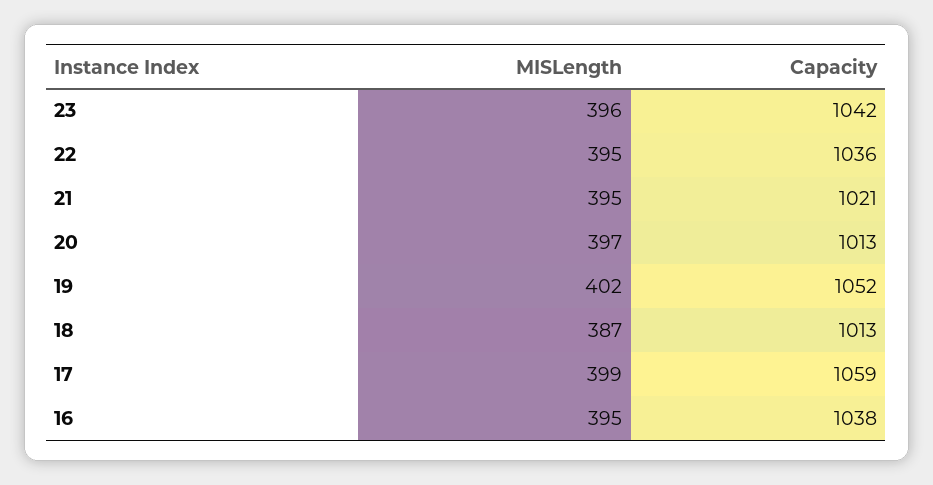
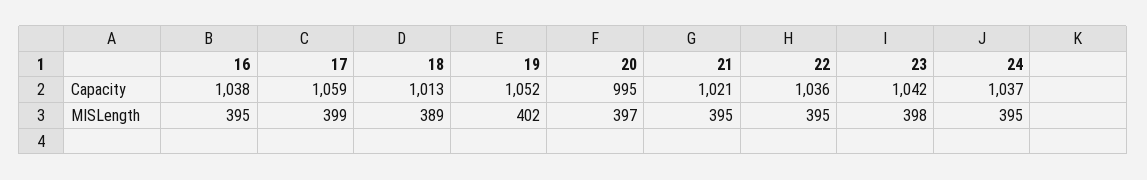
MISLength, 23: 396 -> 398
Capacity, 20: 1013 -> 995
MISLength, 18: 387 -> 389
Capacity, 24: none -> 1037
MISLength, 24: none -> 395

